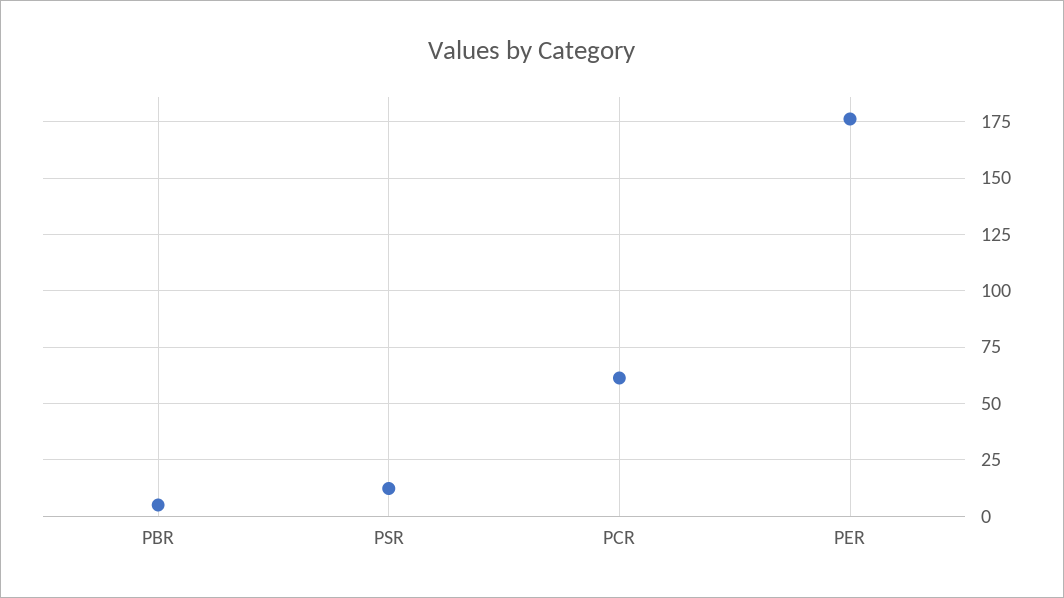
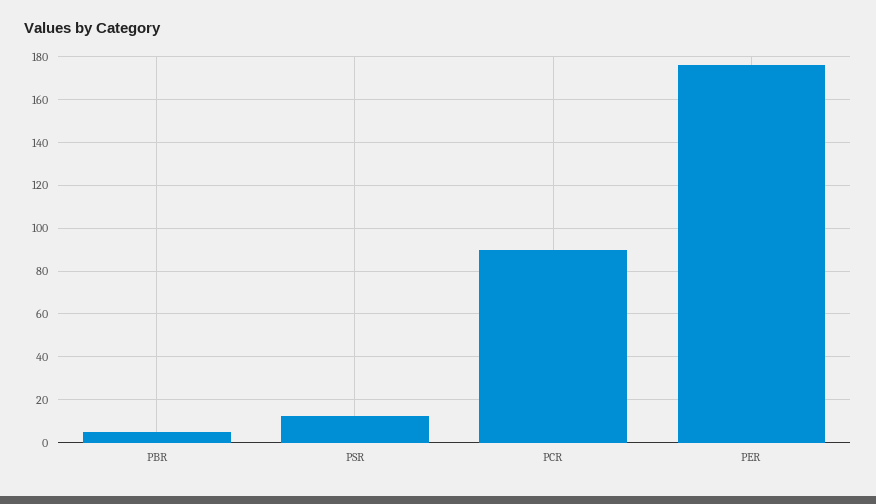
PCR: 60 -> 90

